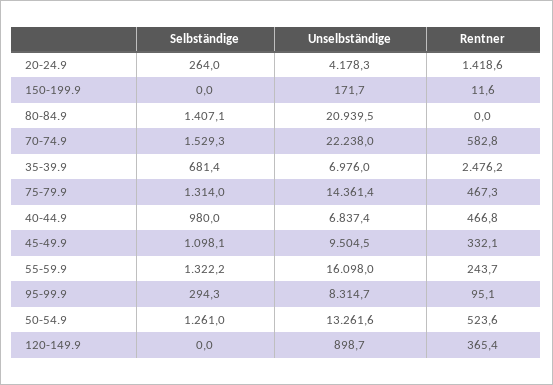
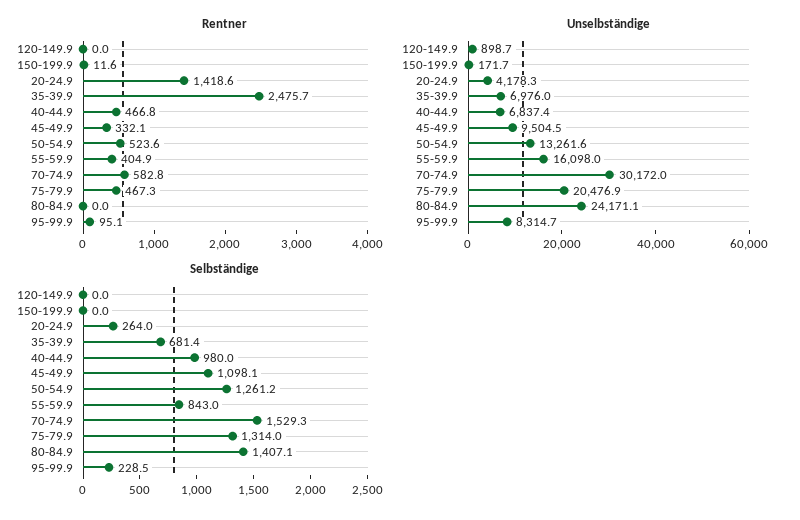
Unselbständige, 80-84.9: 20939.5 -> 24171.1
Unselbständige, 70-74.9: 22238 -> 30172
Rentner, 35-39.9: 2476.2 -> 2475.7
Unselbständige, 75-79.9: 14361.4 -> 20476.9
Selbständige, 55-59.9: 1322.2 -> 843
Rentner, 55-59.9: 243.7 -> 404.9
Selbständige, 95-99.9: 294.3 -> 228.5
Selbständige, 50-54.9: 1261 -> 1261.2
Rentner, 120-149.9: 365.4 -> 0

